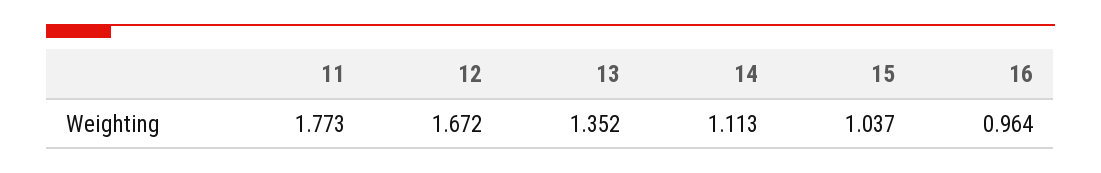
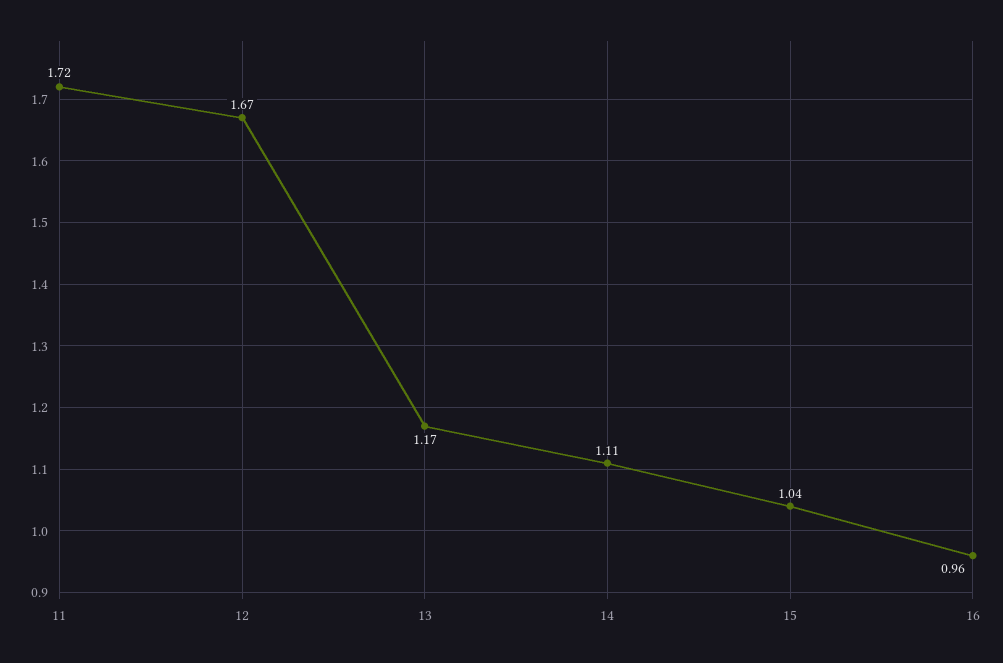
11: 1.773 -> 1.72
13: 1.352 -> 1.17

